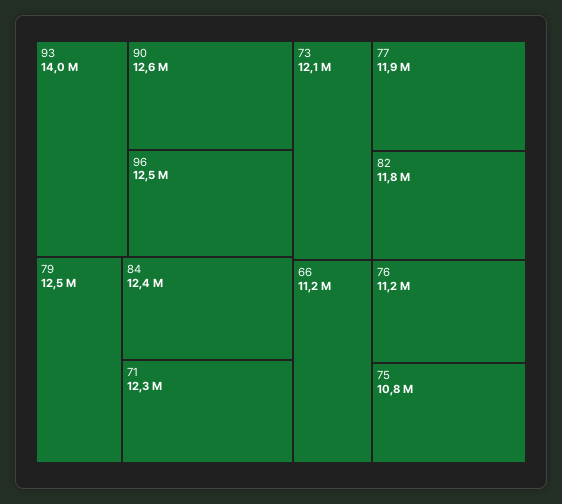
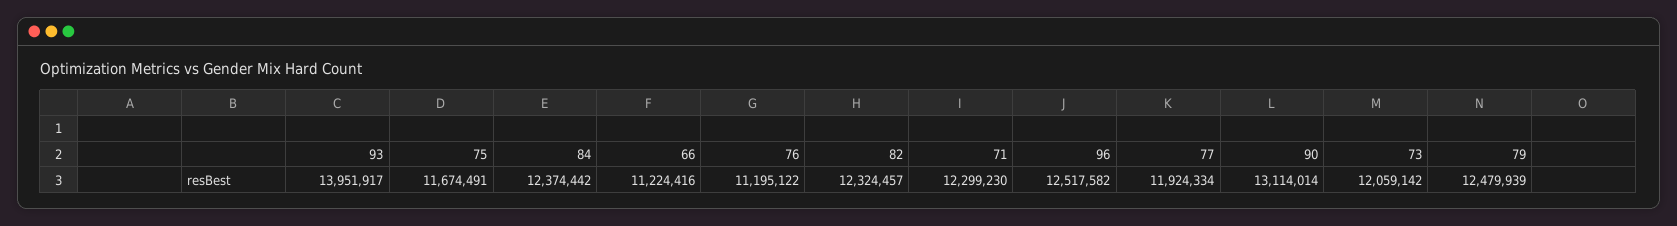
90: 12600000 -> 13114014
82: 11800000 -> 12324457
75: 10800000 -> 11674491

